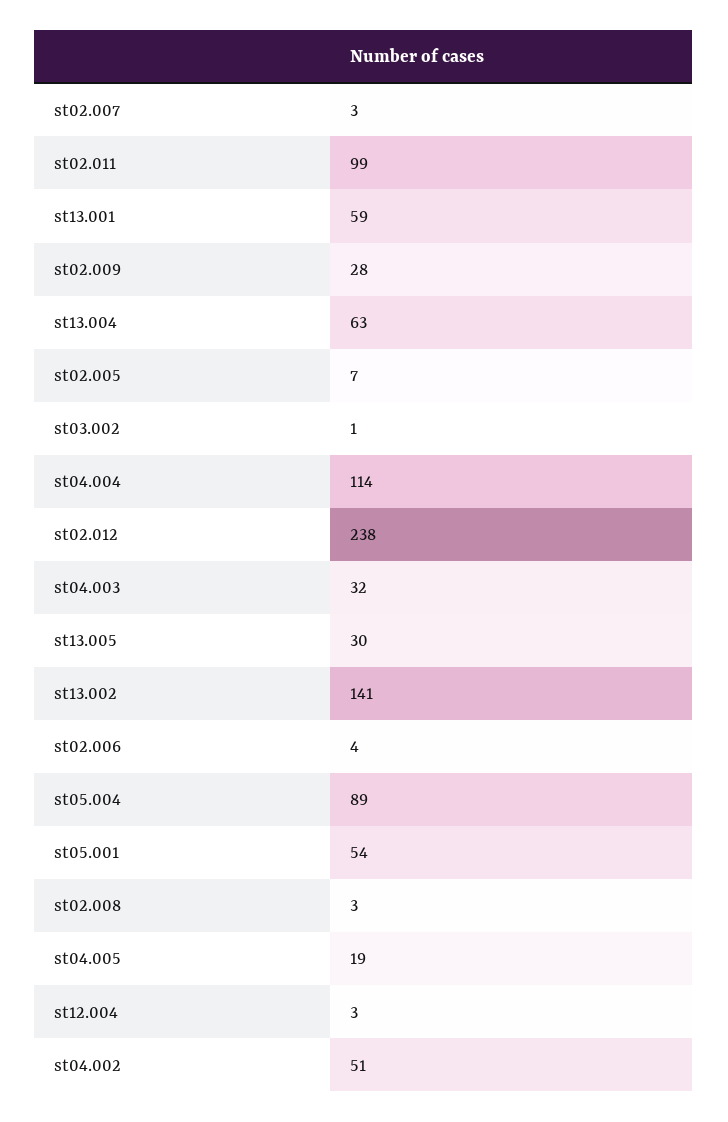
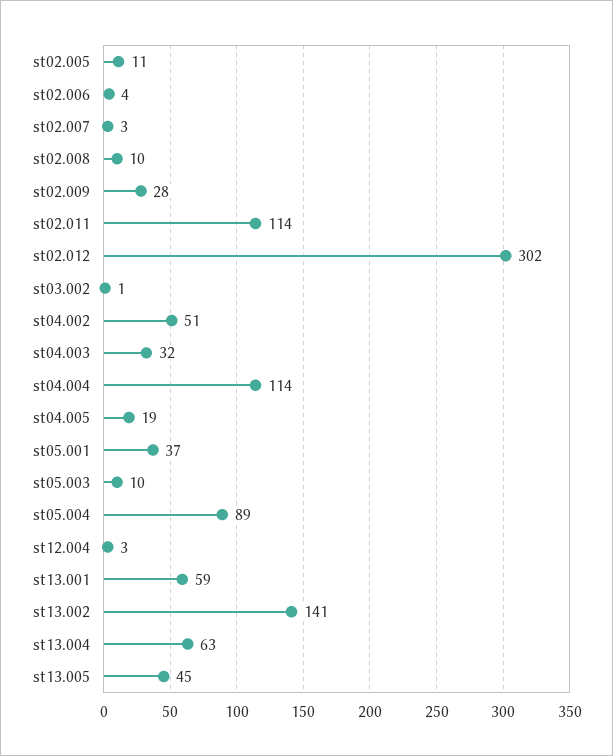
st02.011: 99 -> 114
st02.005: 7 -> 11
st02.012: 238 -> 302
st13.005: 30 -> 45
st05.001: 54 -> 37
st02.008: 3 -> 10
st05.003: none -> 10

